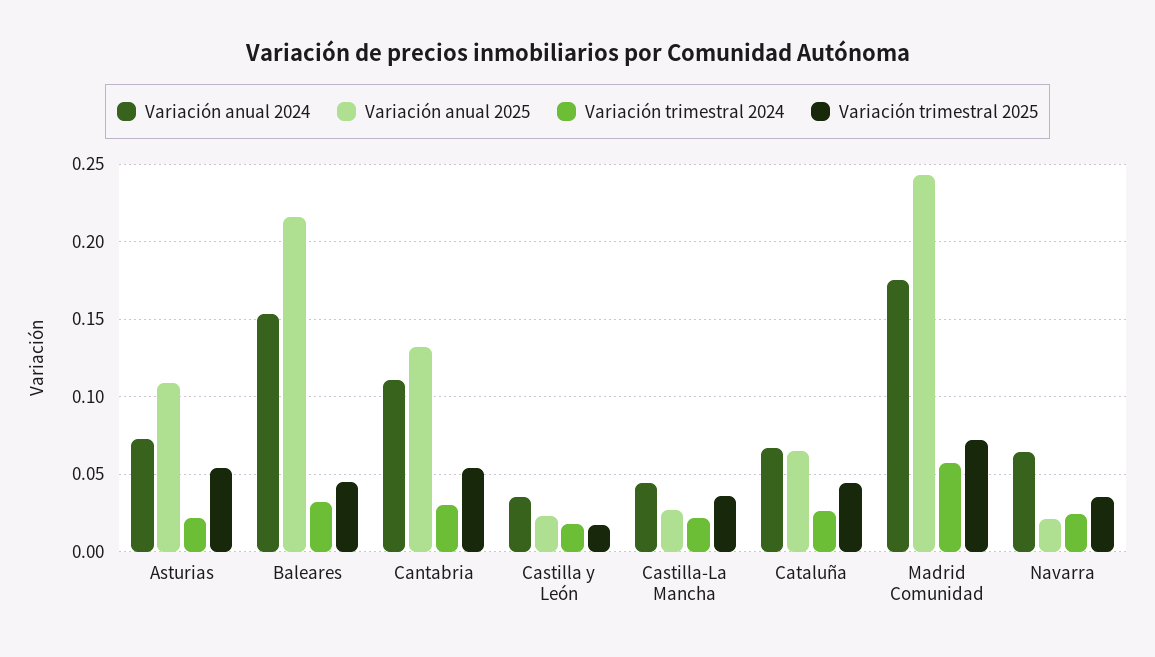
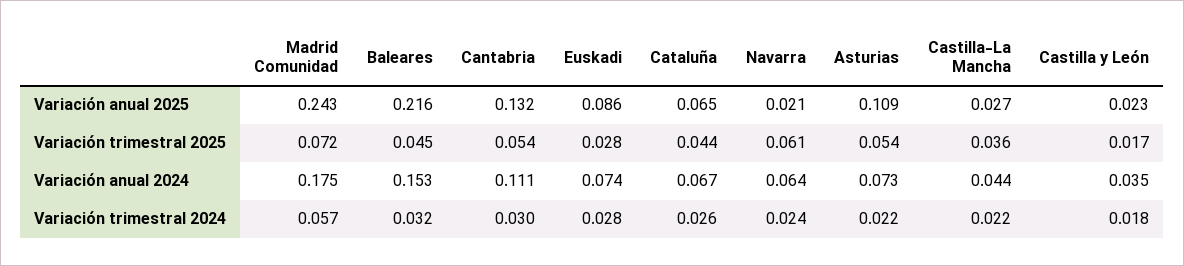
Variación trimestral 2025, Navarra: 0.035 -> 0.061
Variación anual 2025, Euskadi: none -> 0.086
Variación trimestral 2025, Euskadi: none -> 0.028
Variación anual 2024, Euskadi: none -> 0.074
Variación trimestral 2024, Euskadi: none -> 0.028

